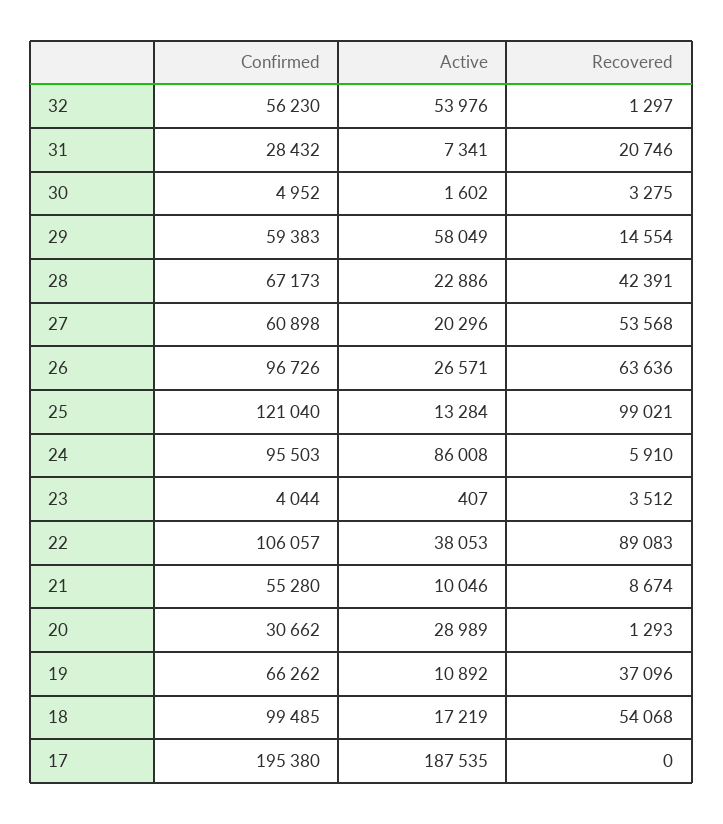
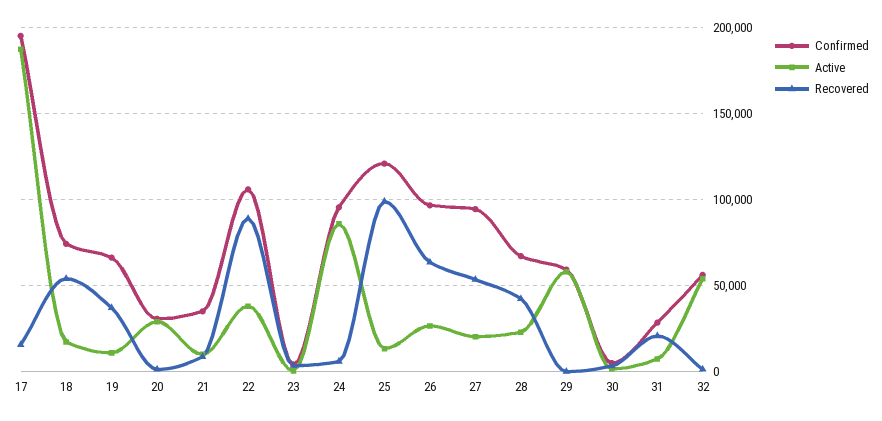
Recovered, 29: 14554 -> 0
Confirmed, 27: 60898 -> 95000
Confirmed, 21: 55280 -> 35000
Confirmed, 18: 99485 -> 75000
Recovered, 17: 0 -> 15000

